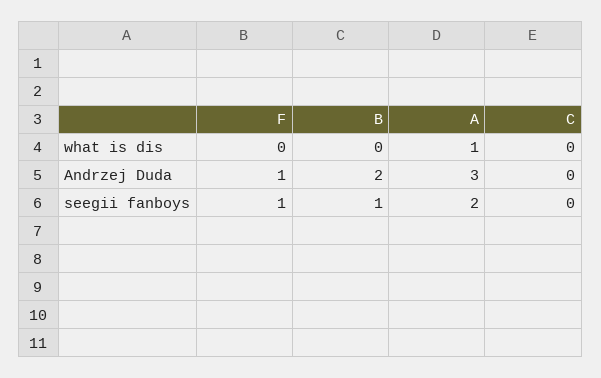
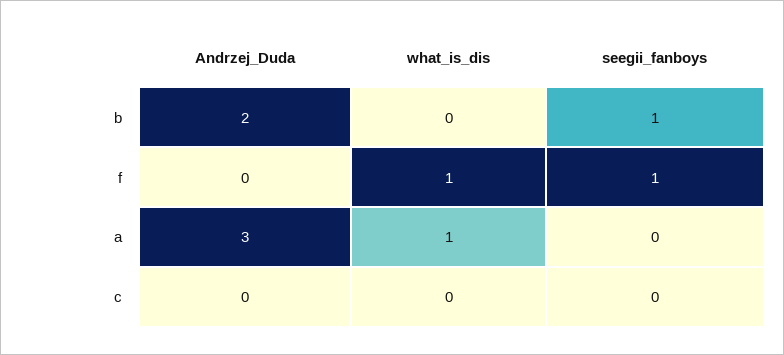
F, what is dis: 0 -> 1
F, Andrzej Duda: 1 -> 0
A, seegii fanboys: 2 -> 0

